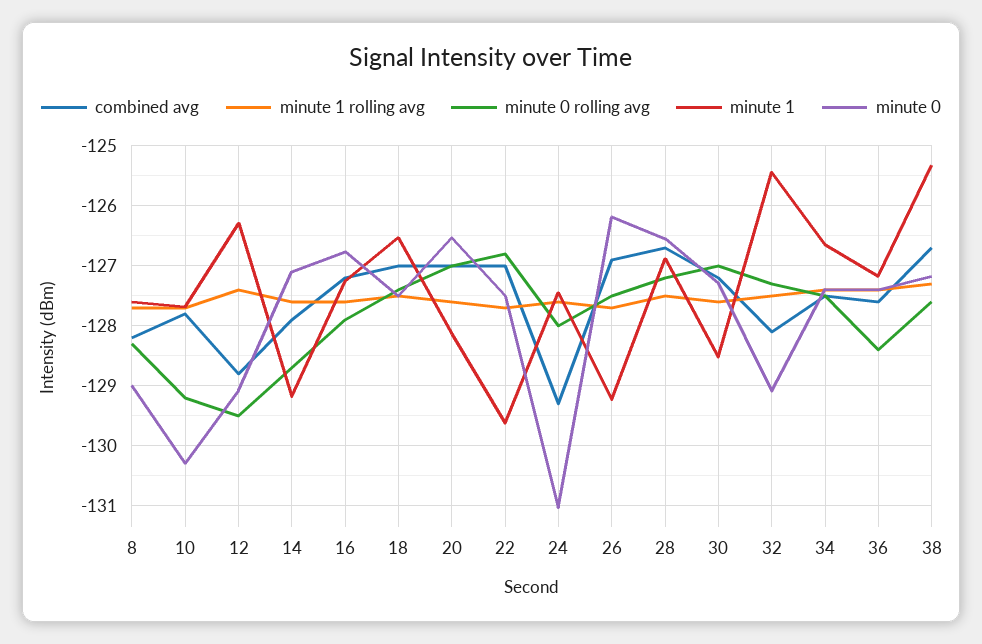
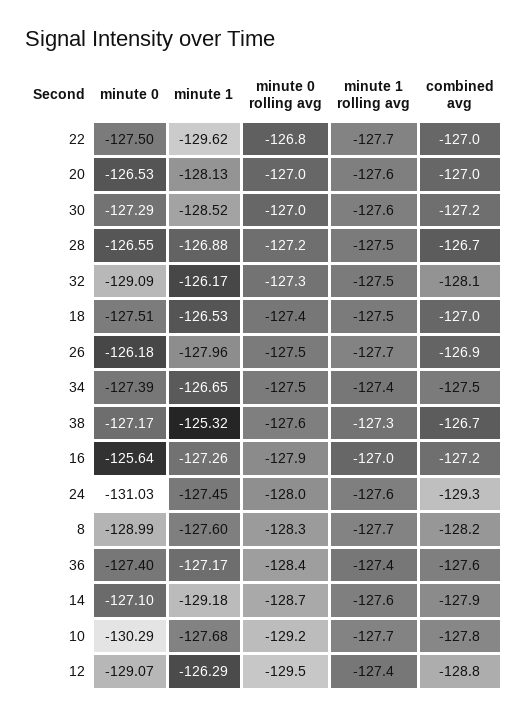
minute 1 rolling avg, 16: -127.6 -> -127
minute 0, 16: -126.8 -> -125.64
minute 1, 26: -129.2 -> -127.96
minute 1, 32: -125.4 -> -126.17

